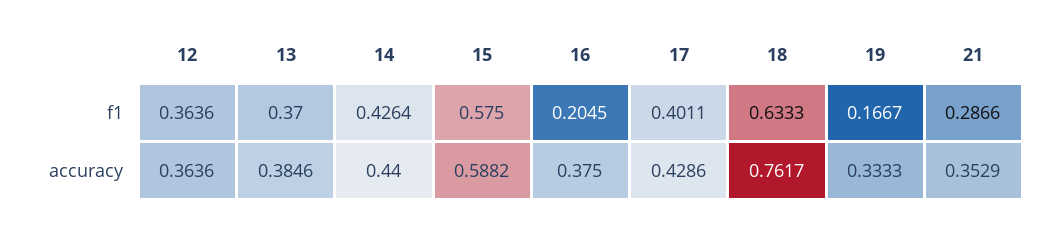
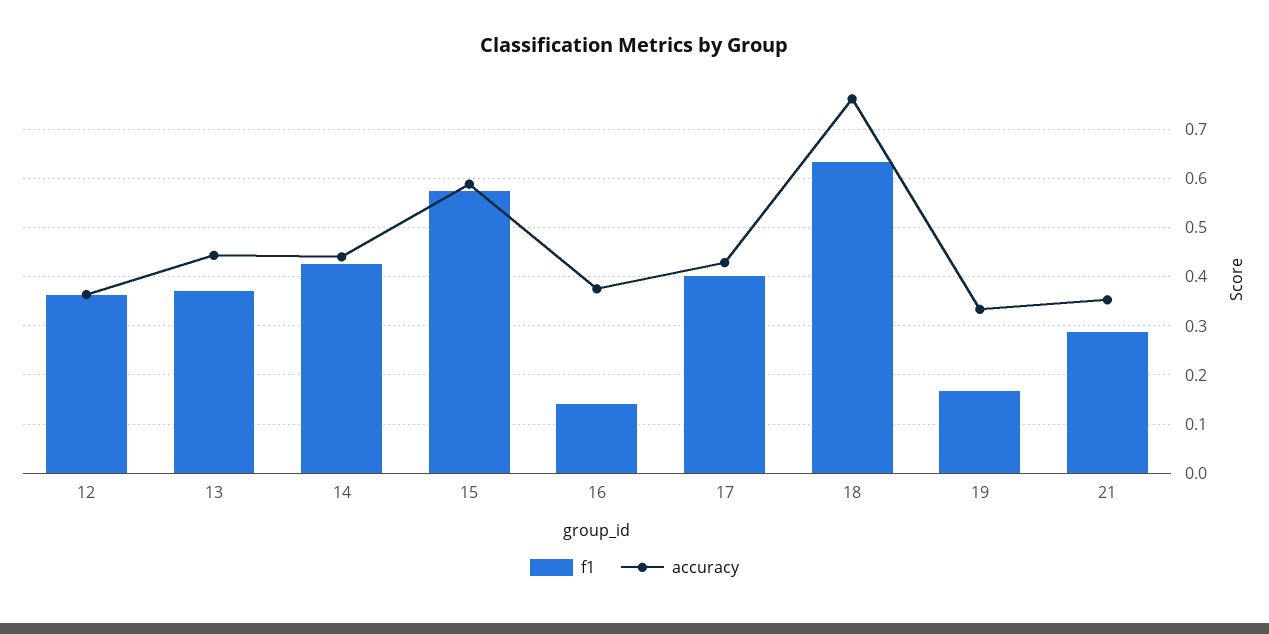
f1, 16: 0.2045 -> 0.14
accuracy, 13: 0.3846 -> 0.44

